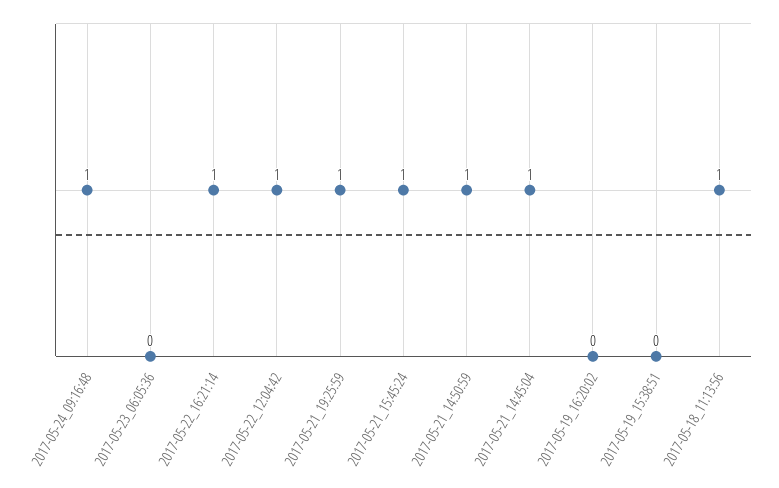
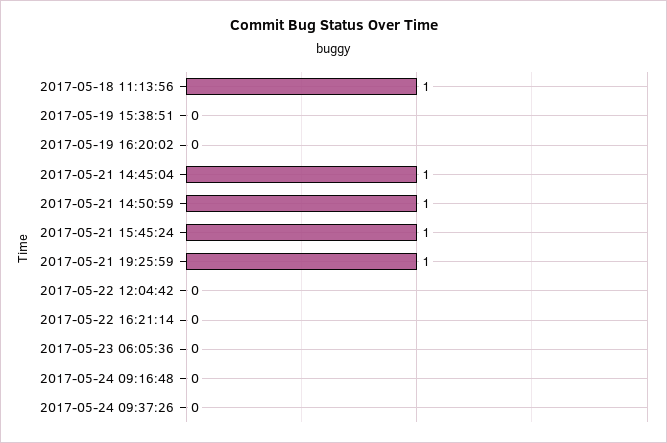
2017-05-24_09:16:48: 1 -> 0
2017-05-22_16:21:14: 1 -> 0
2017-05-22_12:04:42: 1 -> 0
2017-05-24 09:37:26: none -> 0

